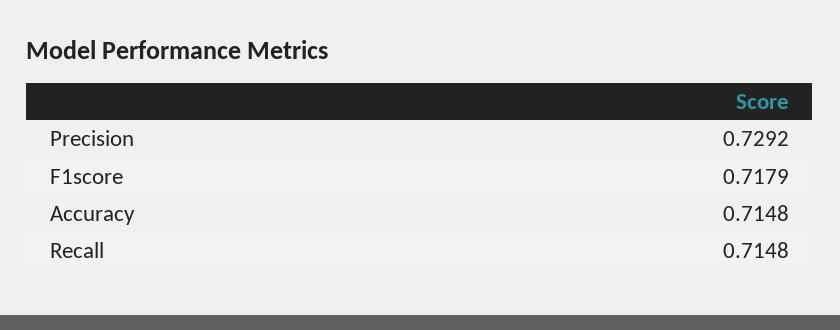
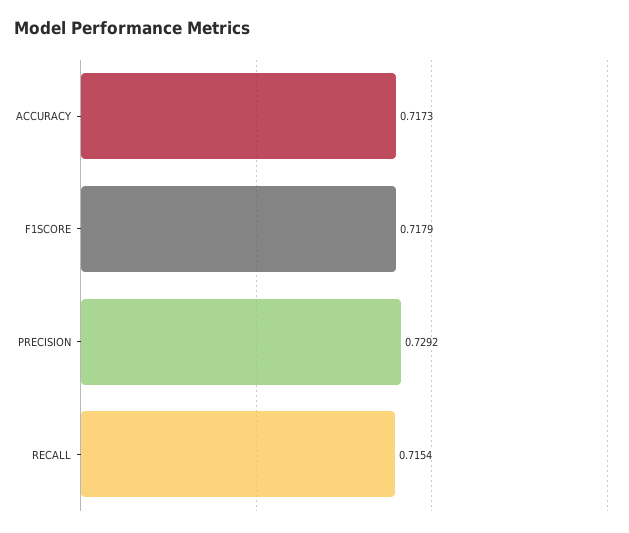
Accuracy: 0.7148 -> 0.7173
Recall: 0.7148 -> 0.7154

